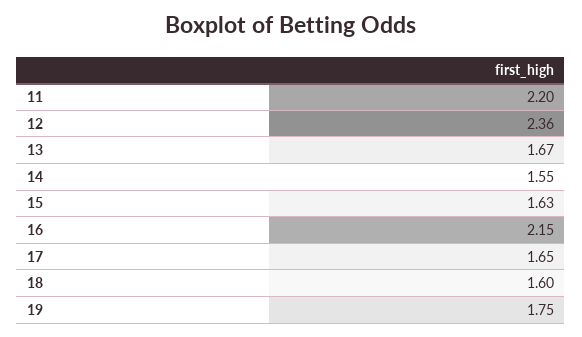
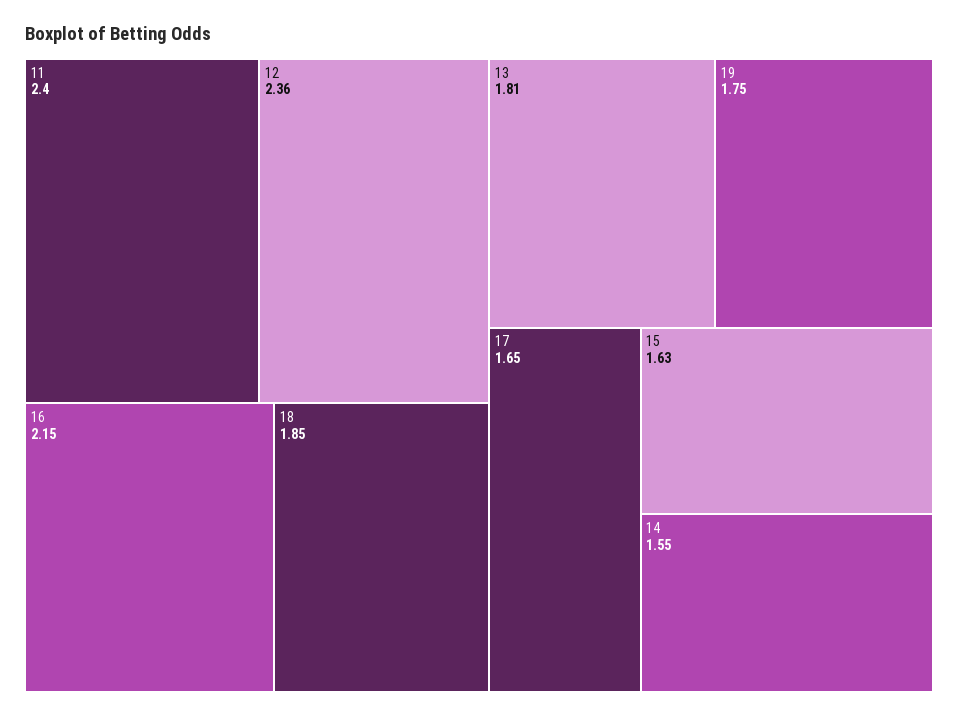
11: 2.2 -> 2.4
13: 1.67 -> 1.81
18: 1.6 -> 1.85

